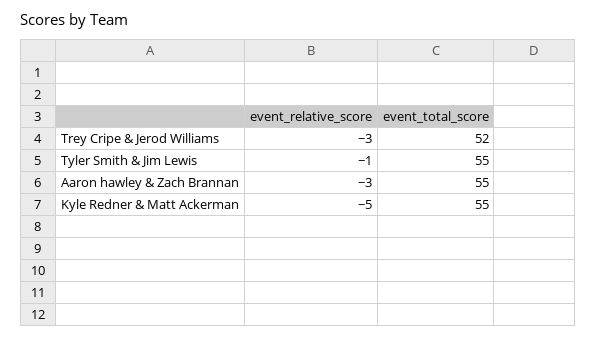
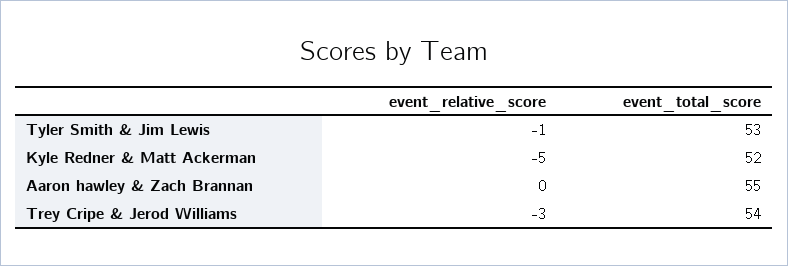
event_total_score, Trey Cripe & Jerod Williams: 52 -> 54
event_total_score, Tyler Smith & Jim Lewis: 55 -> 53
event_relative_score, Aaron hawley & Zach Brannan: -3 -> 0
event_total_score, Kyle Redner & Matt Ackerman: 55 -> 52

